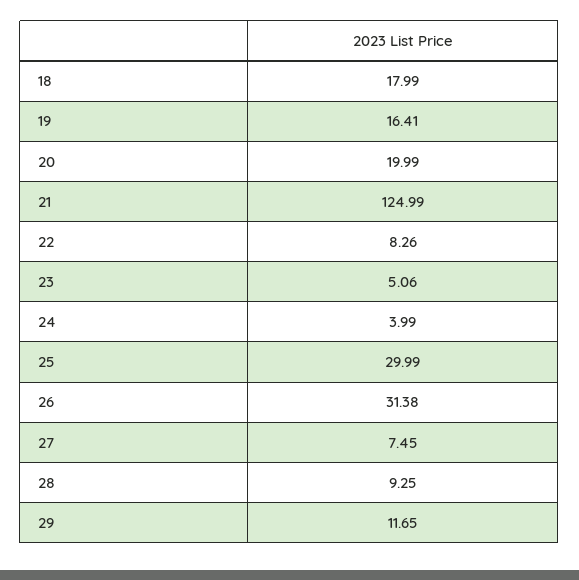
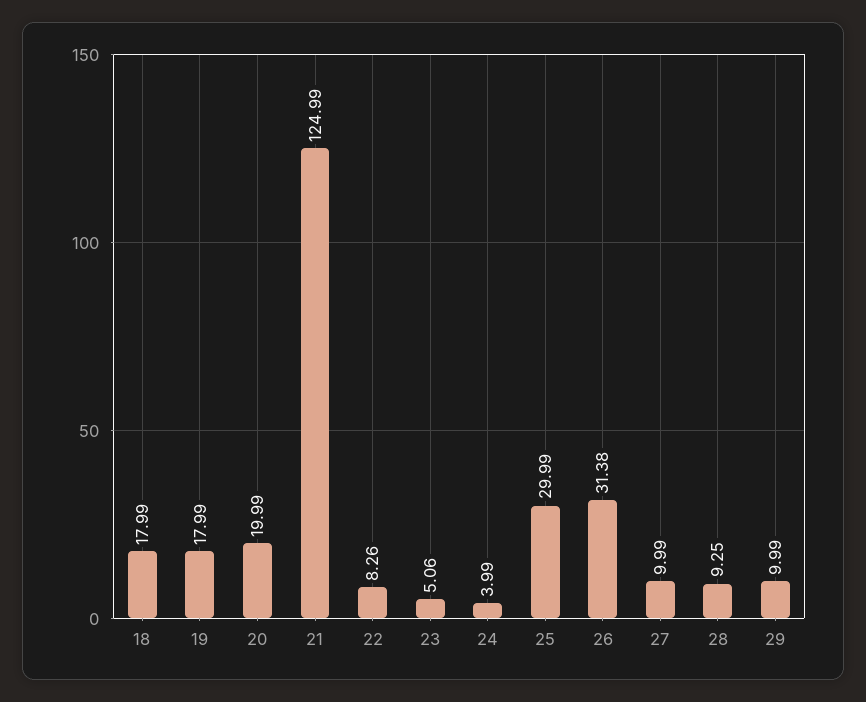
19: 16.41 -> 17.99
27: 7.45 -> 9.99
29: 11.65 -> 9.99

